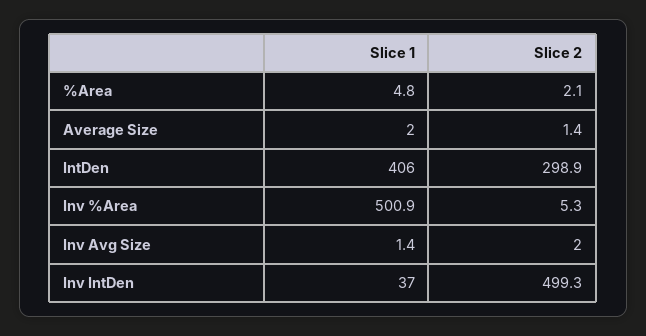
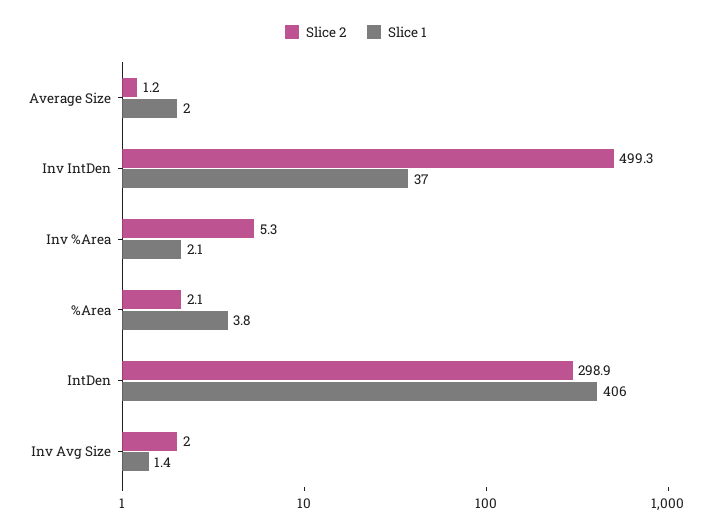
Slice 1, %Area: 4.8 -> 3.8
Slice 2, Average Size: 1.4 -> 1.2
Slice 1, Inv %Area: 500.9 -> 2.1

